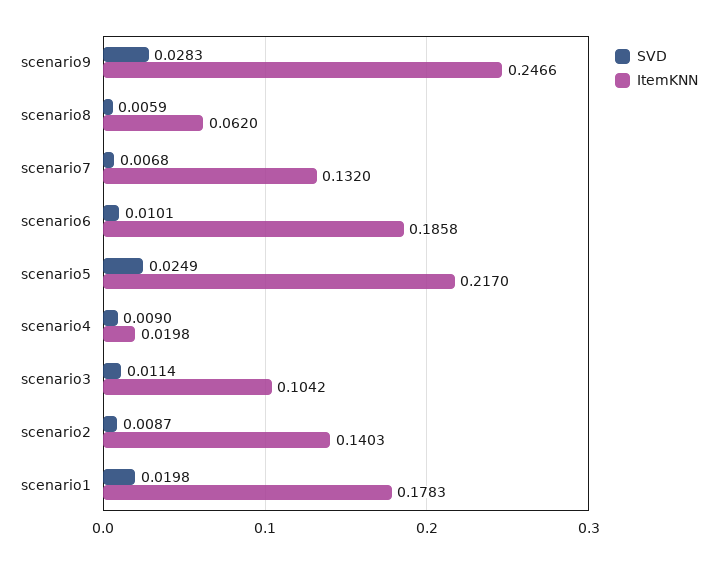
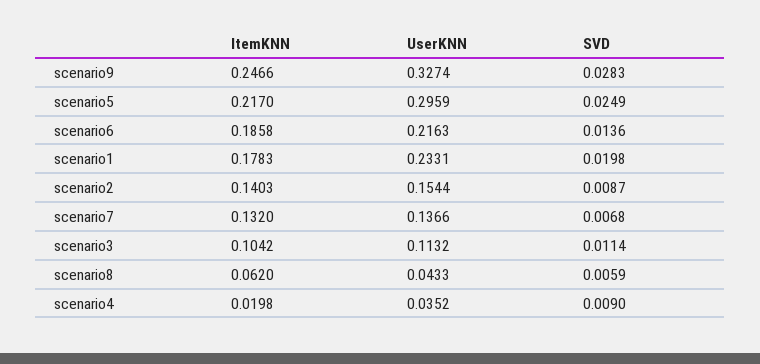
SVD, scenario6: 0.0101 -> 0.0136
UserKNN, scenario9: none -> 0.3274
UserKNN, scenario5: none -> 0.2959
UserKNN, scenario6: none -> 0.2163
UserKNN, scenario1: none -> 0.2331
UserKNN, scenario2: none -> 0.1544
UserKNN, scenario7: none -> 0.1366
UserKNN, scenario3: none -> 0.1132
UserKNN, scenario8: none -> 0.0433
UserKNN, scenario4: none -> 0.0352

